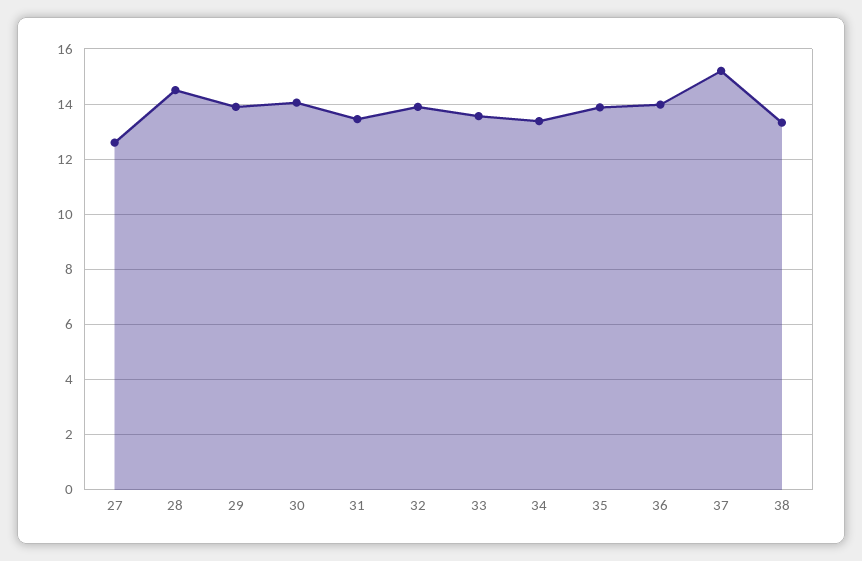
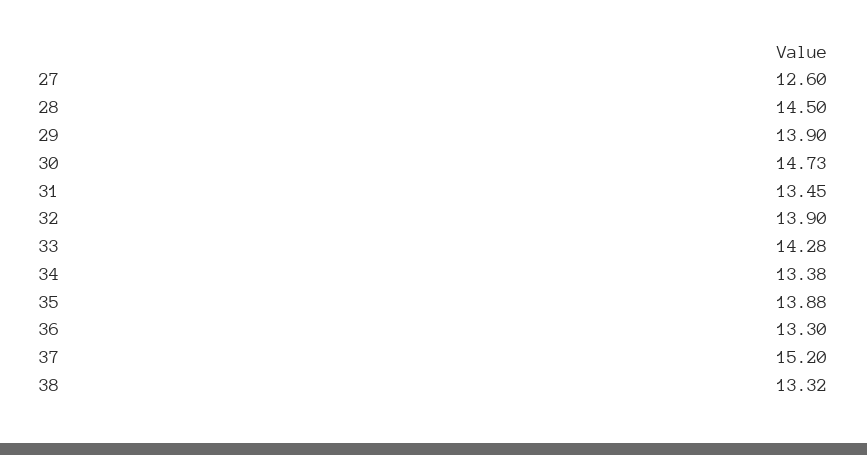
30: 14 -> 14.73
33: 13.5 -> 14.28
36: 14 -> 13.3

